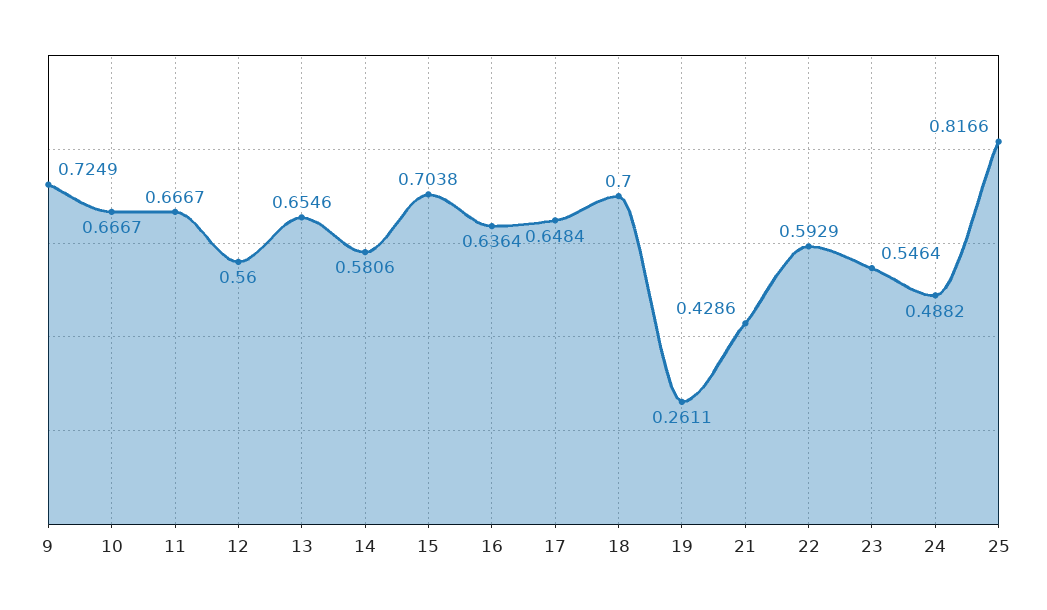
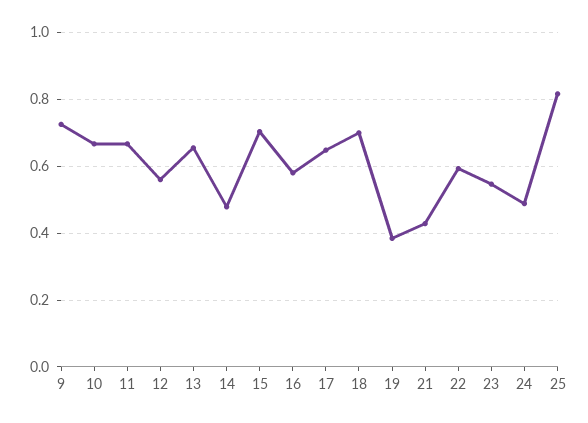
14: 0.5806 -> 0.48
16: 0.6364 -> 0.58
19: 0.2611 -> 0.38

